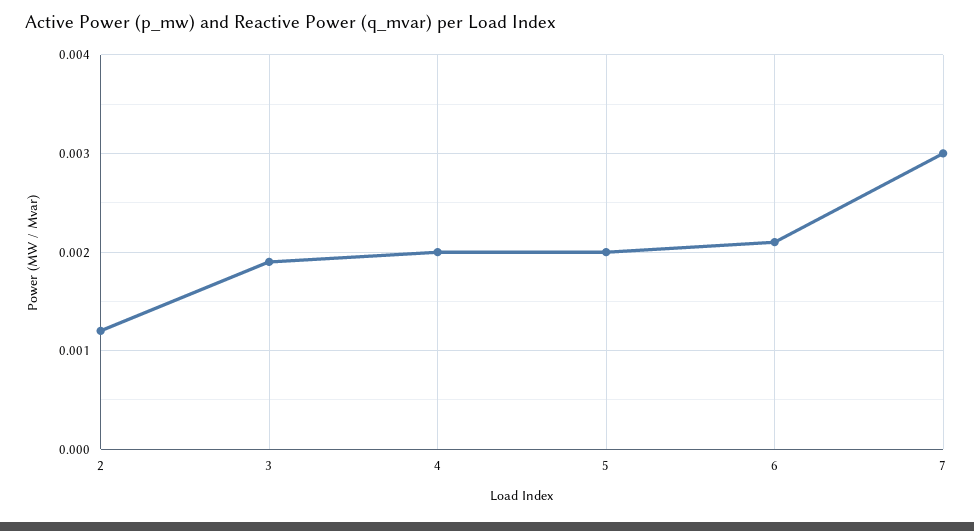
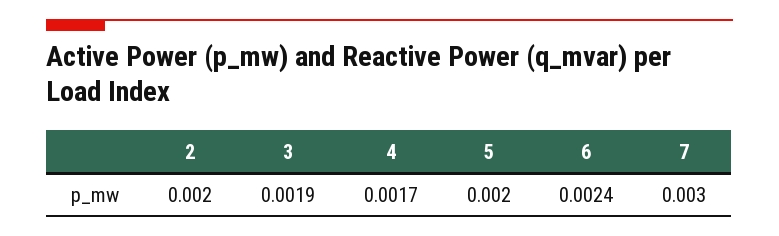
2: 0.0012 -> 0.002
4: 0.002 -> 0.0017
6: 0.0021 -> 0.0024

